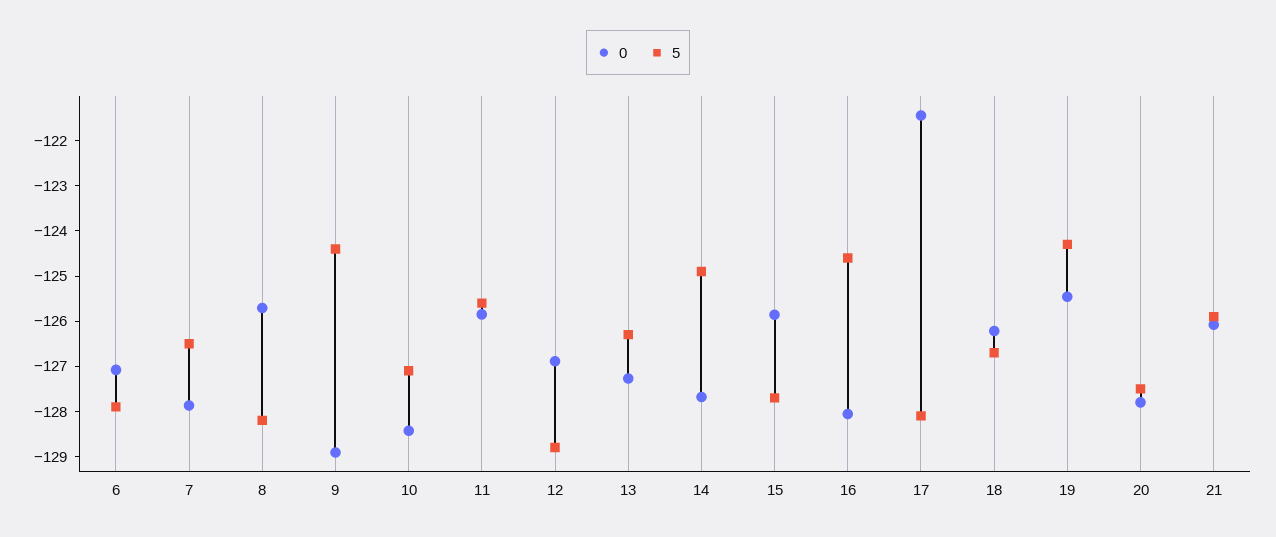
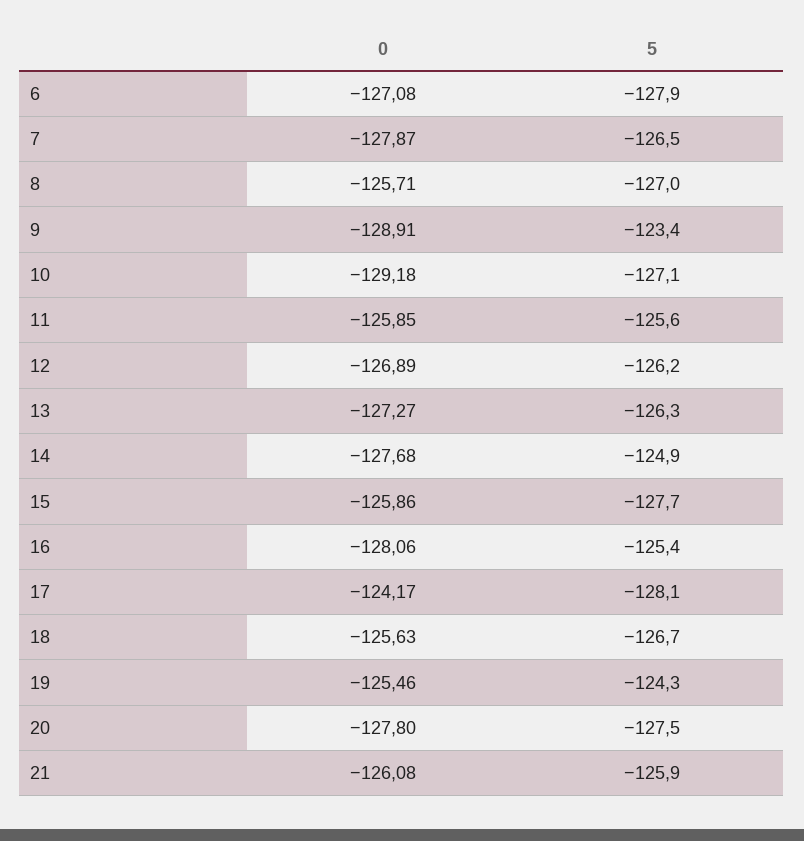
5, 8: -128.2 -> -127
5, 9: -124.4 -> -123.4
0, 10: -128.4 -> -129.18
5, 12: -128.8 -> -126.2
5, 16: -124.6 -> -125.4
0, 17: -121.4 -> -124.17
0, 18: -126.2 -> -125.63

